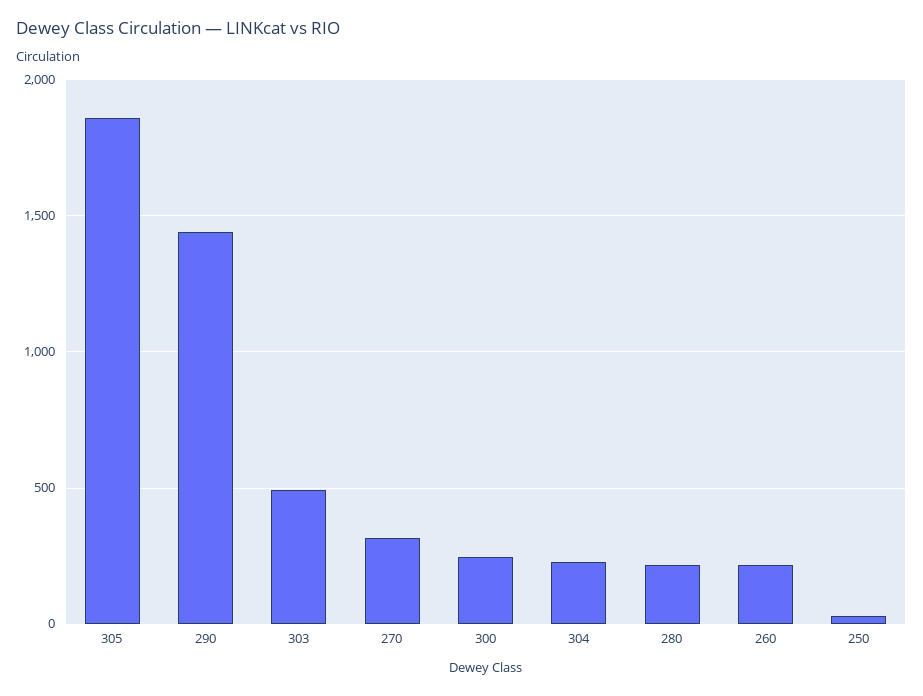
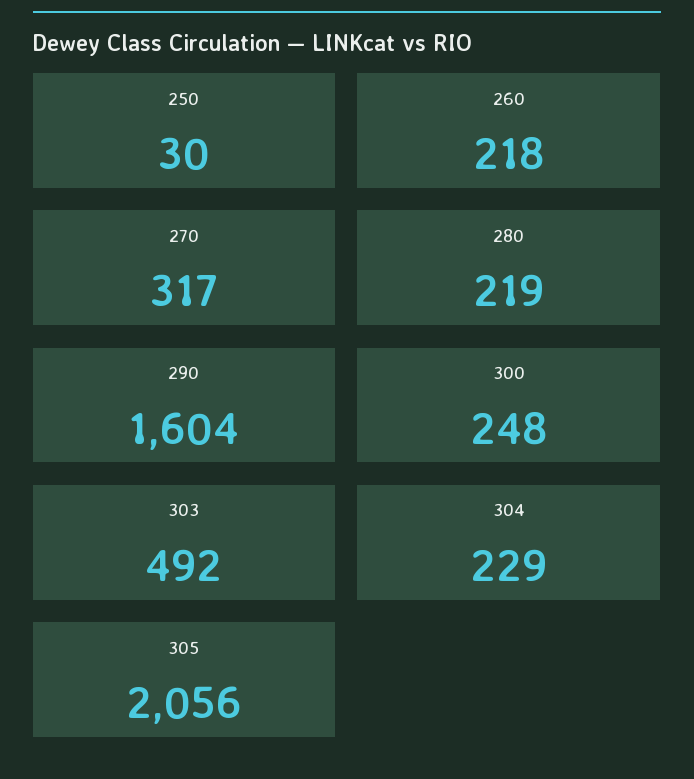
305: 1850 -> 2056
290: 1450 -> 1604

